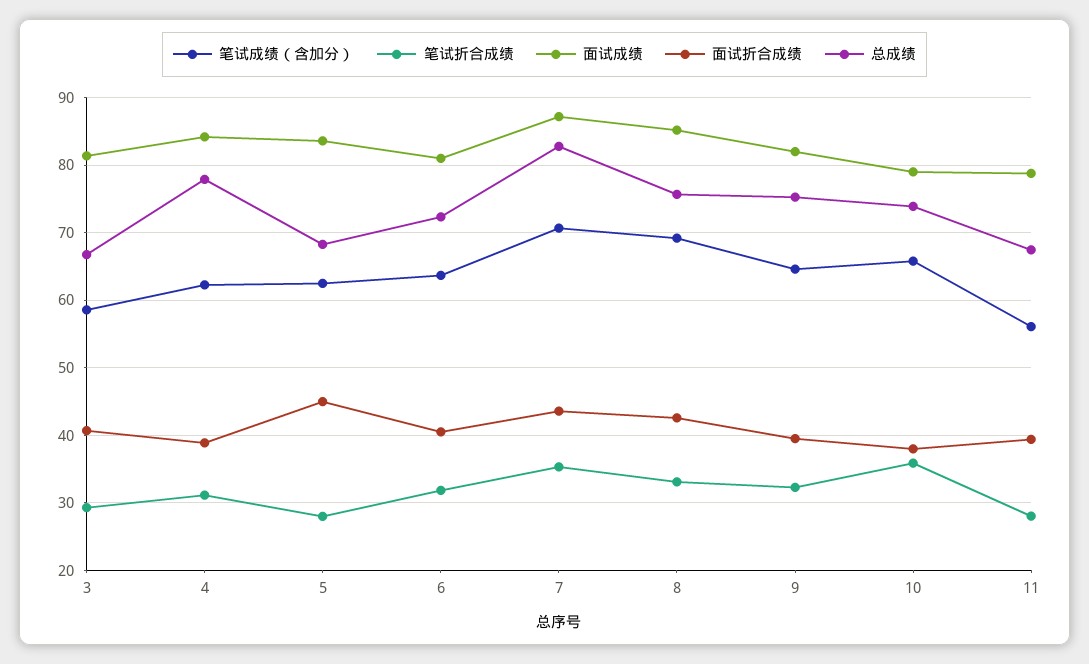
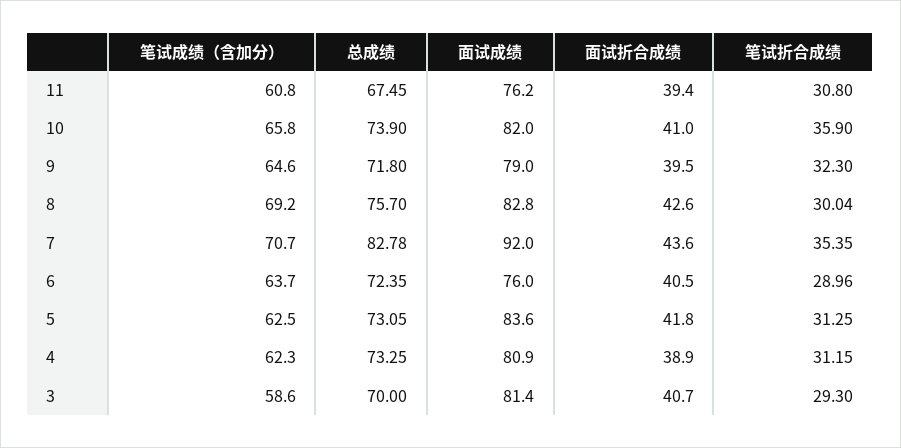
总成绩, 3: 67 -> 70
面试成绩, 4: 84 -> 80.9
总成绩, 4: 78 -> 73.25
笔试折合成绩, 5: 28 -> 31.25
面试折合成绩, 5: 45 -> 41.8
总成绩, 5: 68 -> 73.05
笔试折合成绩, 6: 32 -> 28.96
面试成绩, 6: 81 -> 76
面试成绩, 7: 87 -> 92
笔试折合成绩, 8: 33 -> 30.04
面试成绩, 8: 85 -> 82.8
面试成绩, 9: 82 -> 79
总成绩, 9: 75 -> 71.8
面试成绩, 10: 79 -> 82
面试折合成绩, 10: 38 -> 41
笔试成绩（含加分）, 11: 56 -> 60.8
笔试折合成绩, 11: 28 -> 30.8
面试成绩, 11: 79 -> 76.2

